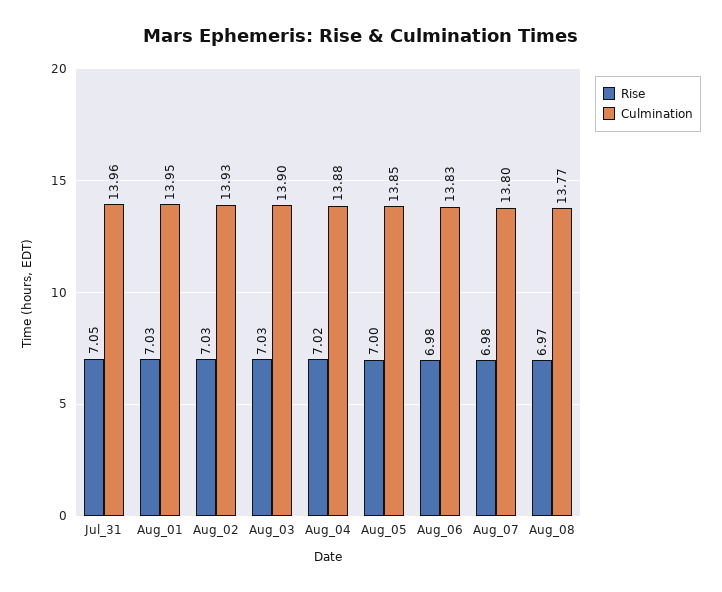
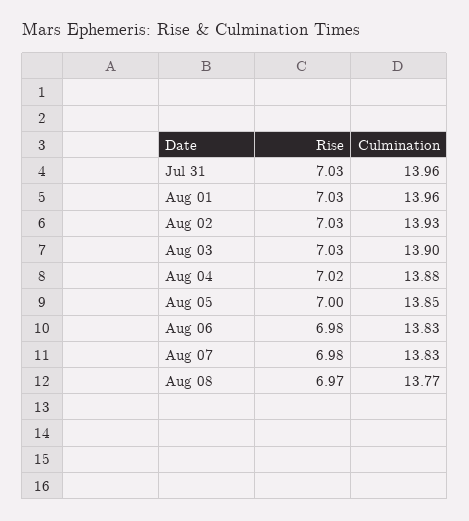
Rise, Jul_31: 7.05 -> 7.03
Culmination, Aug_01: 13.95 -> 13.96
Culmination, Aug_07: 13.8 -> 13.83

